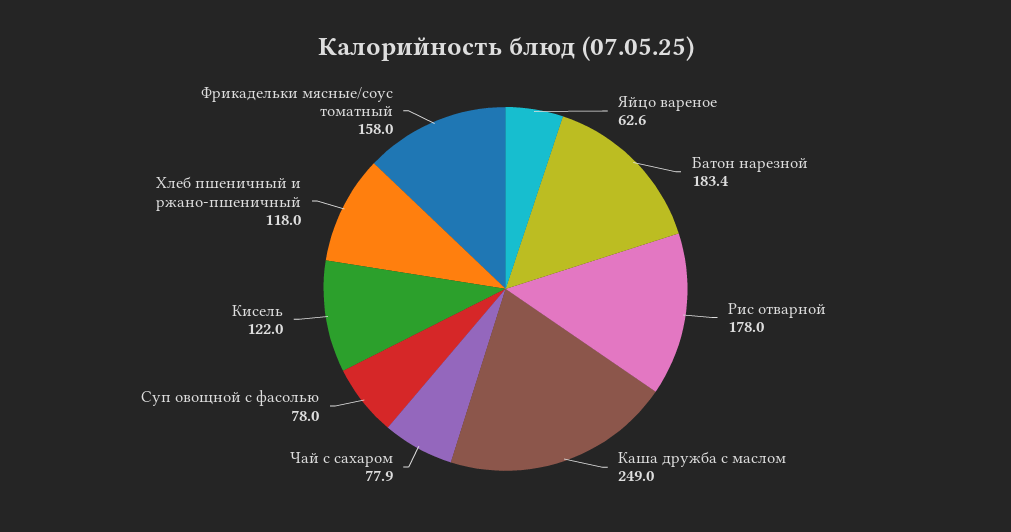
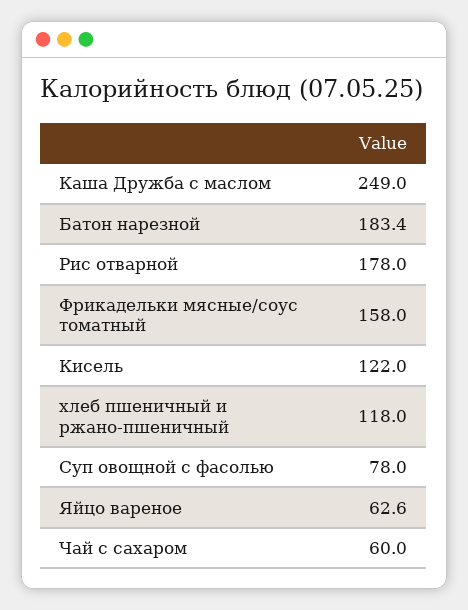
Чай с сахаром: 77.9 -> 60

